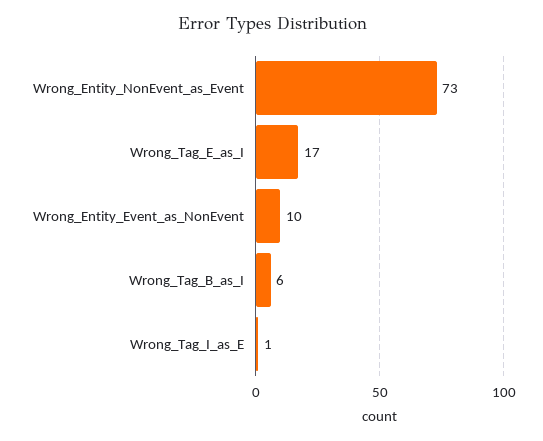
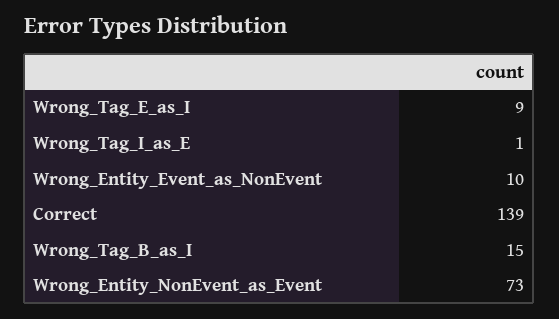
Wrong_Tag_E_as_I: 17 -> 9
Wrong_Tag_B_as_I: 6 -> 15
Correct: none -> 139

